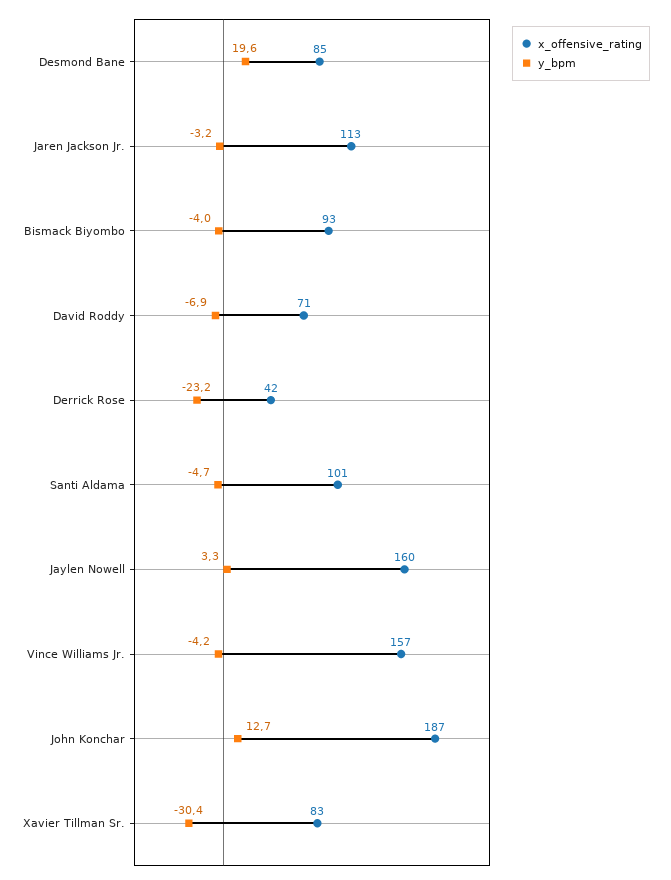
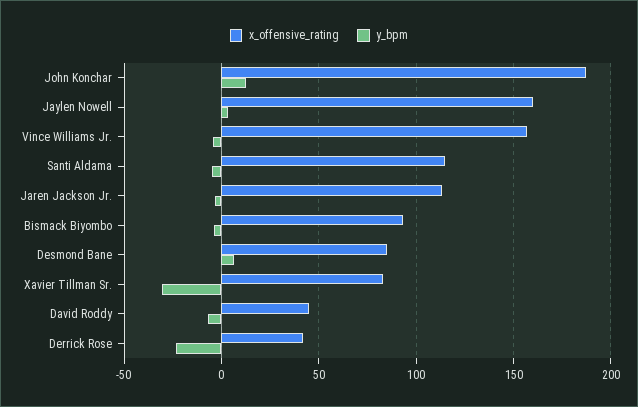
y_bpm, Desmond Bane: 19.6 -> 5
x_offensive_rating, David Roddy: 71 -> 45
x_offensive_rating, Santi Aldama: 101 -> 115

